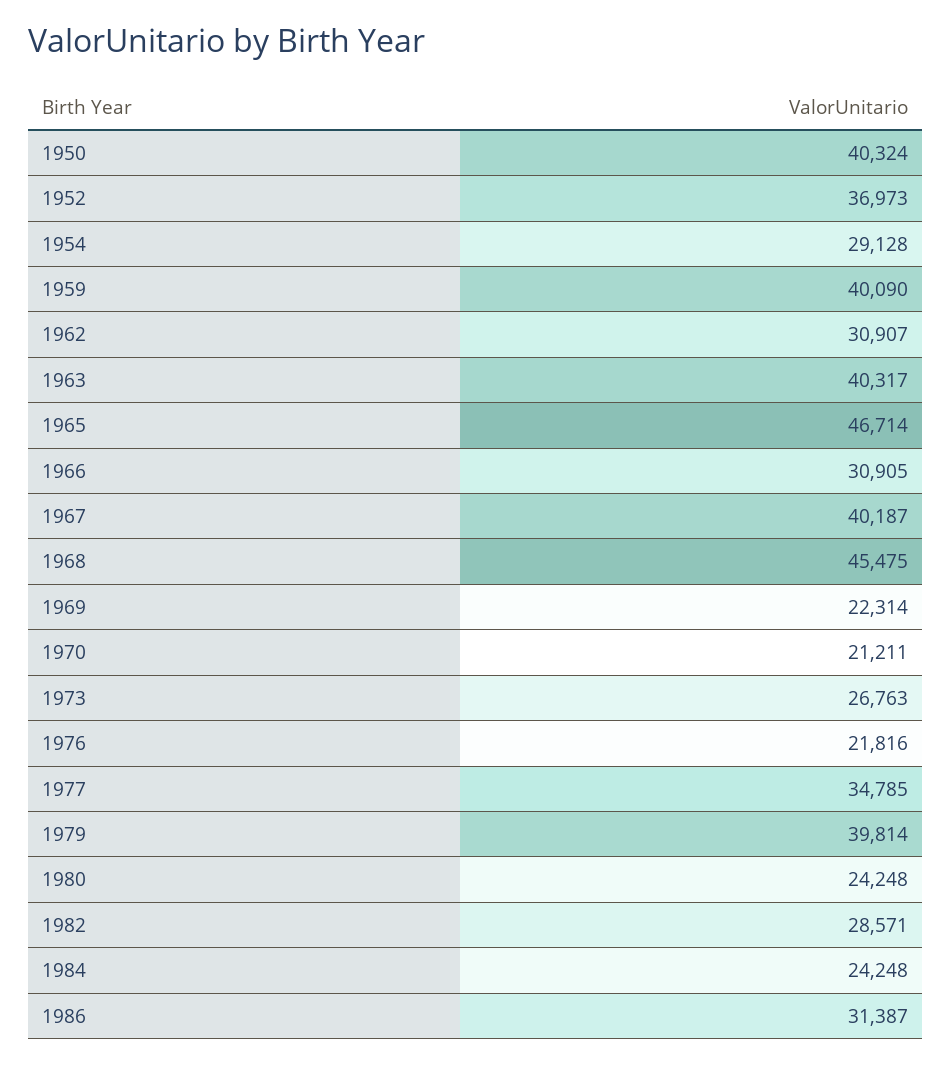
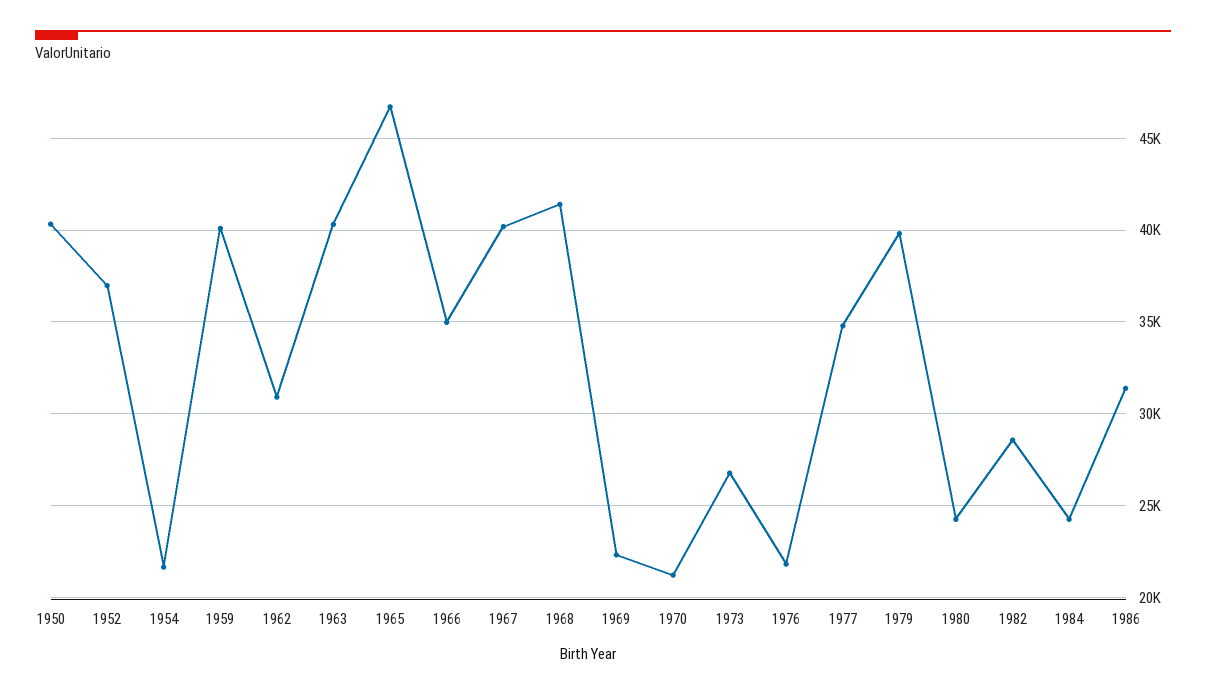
1954: 29128 -> 21500
1966: 30905 -> 35000
1968: 45475 -> 41500

